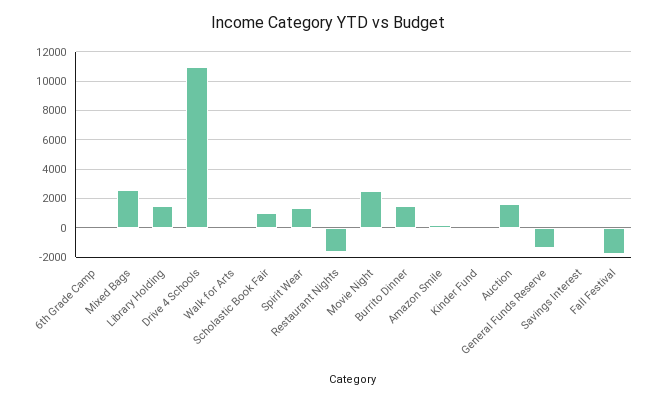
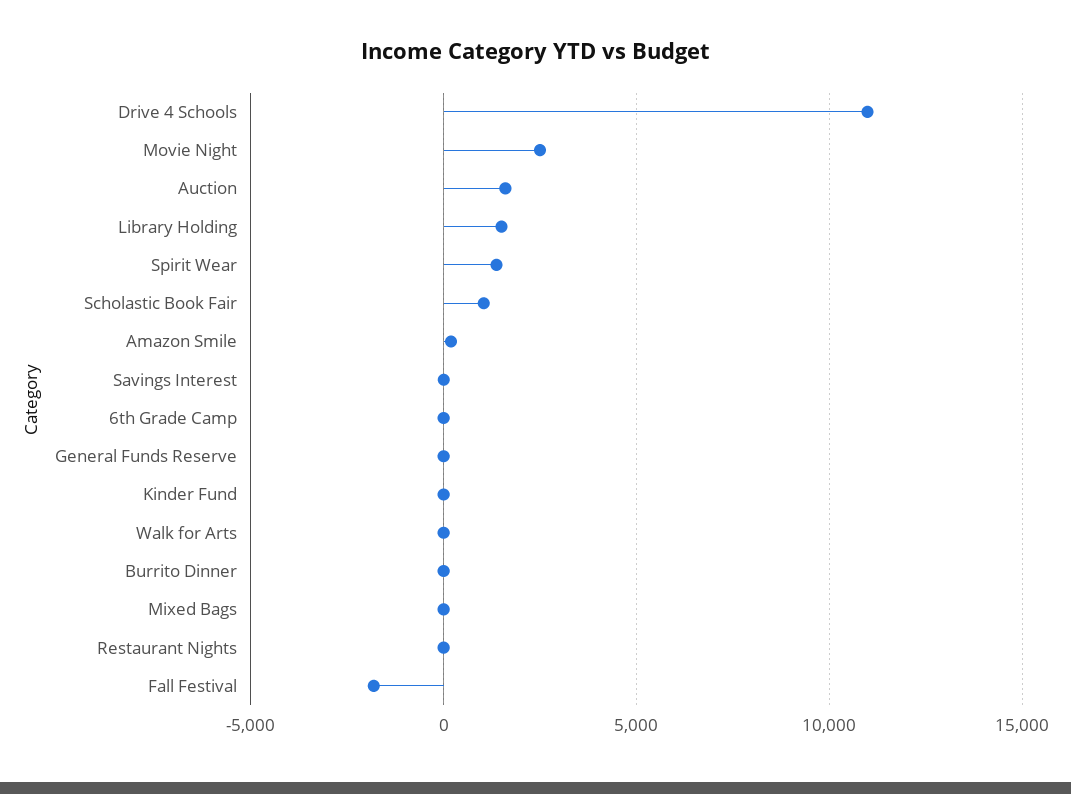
Mixed Bags: 2500 -> 0
Restaurant Nights: -1500 -> 0
Burrito Dinner: 1500 -> 0
General Funds Reserve: -1500 -> 0

